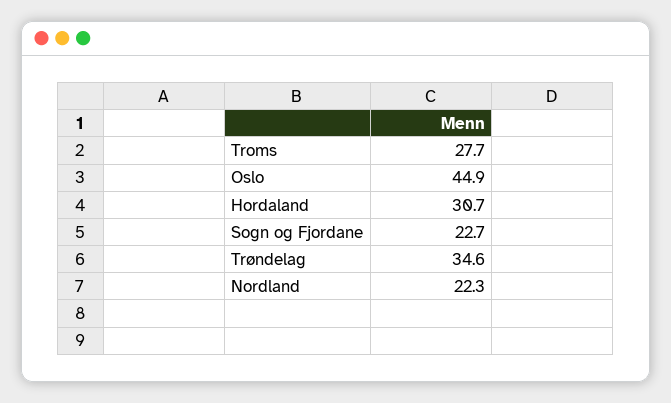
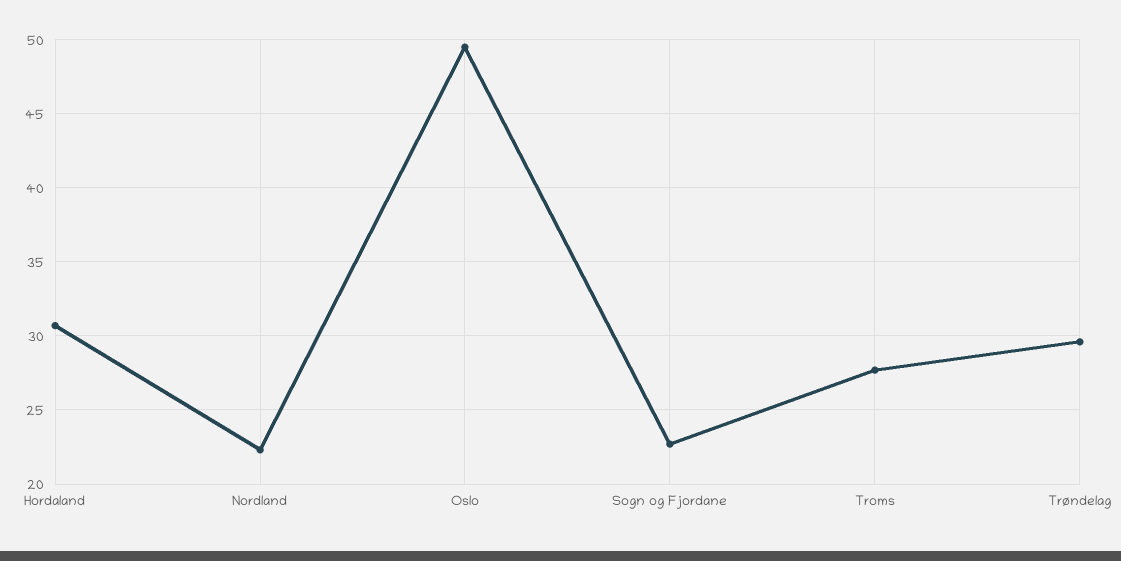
Oslo: 44.9 -> 49.5
Trøndelag: 34.6 -> 29.5

